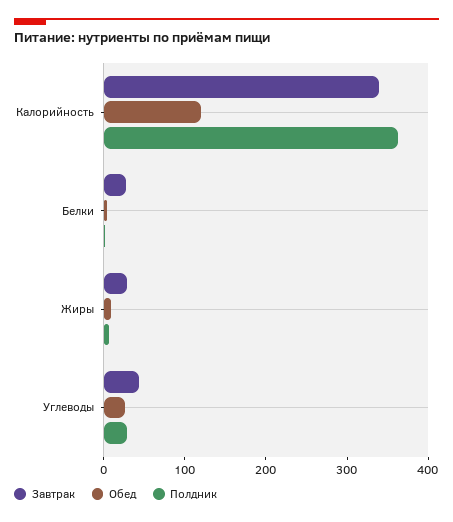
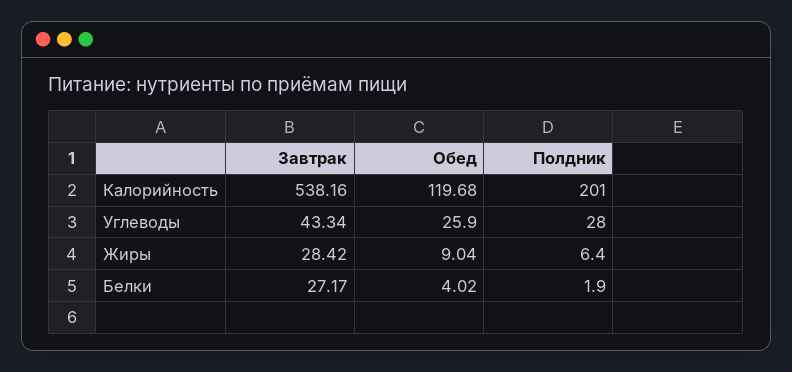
Завтрак, Калорийность: 340 -> 538.16
Полдник, Калорийность: 360 -> 201

